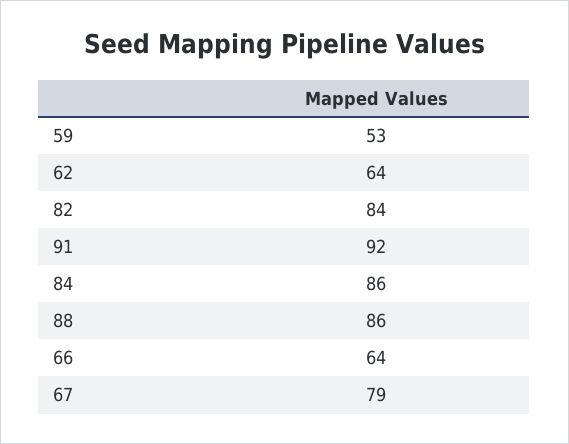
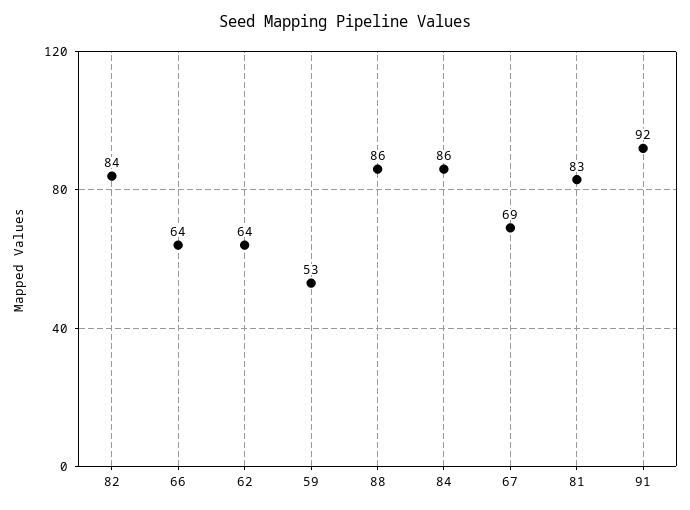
67: 79 -> 69
81: none -> 83

